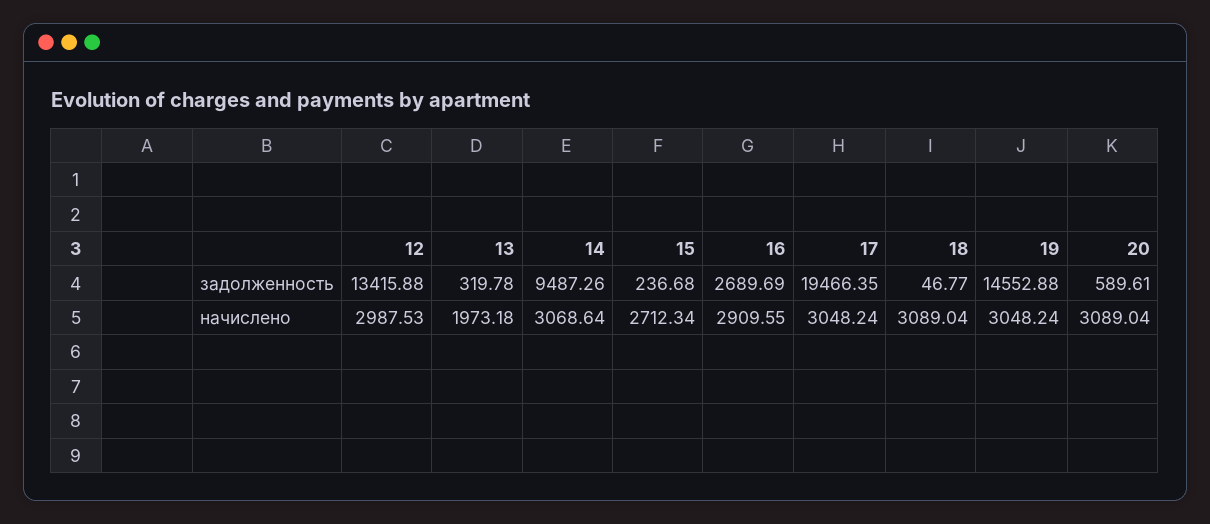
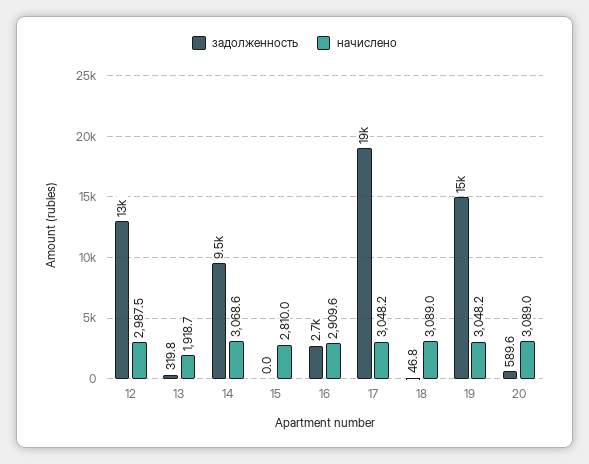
задолженность, 15: 236.68 -> 0
начислено, 13: 1973.18 -> 1918.7
начислено, 15: 2712.34 -> 2810

